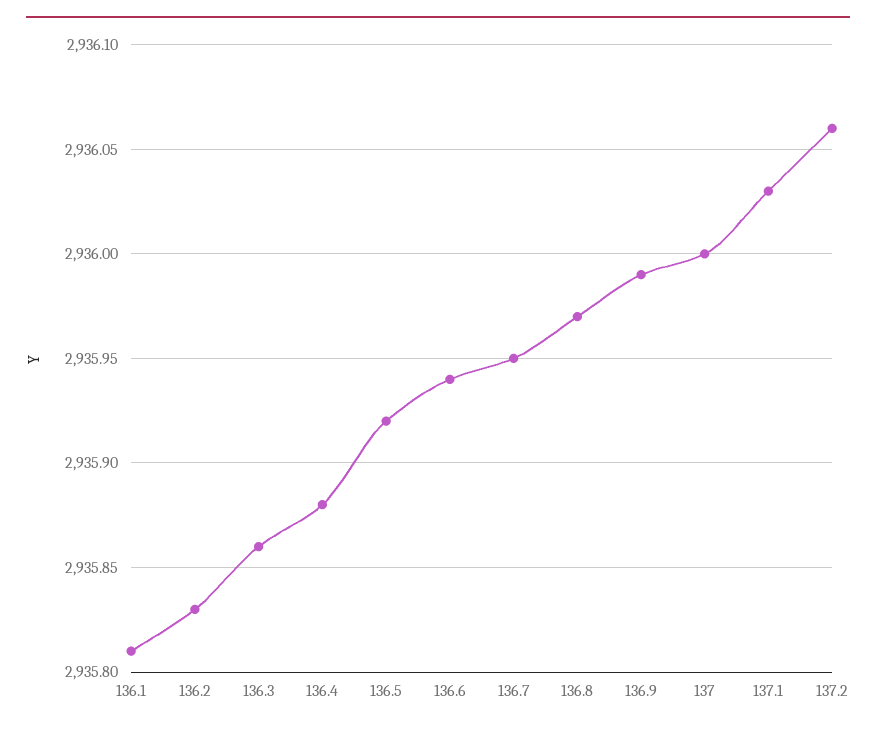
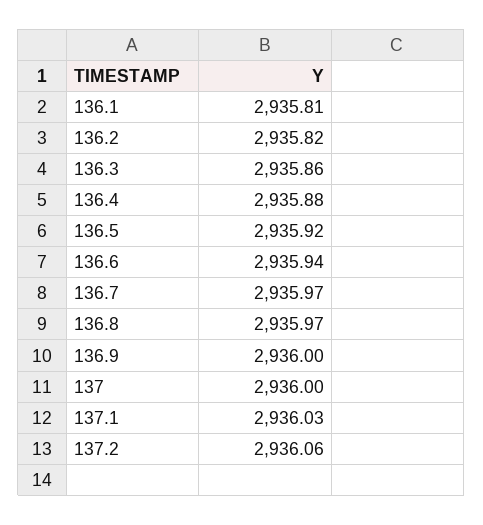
136.2: 2935.83 -> 2935.82
136.7: 2935.95 -> 2935.97
136.9: 2935.99 -> 2936

